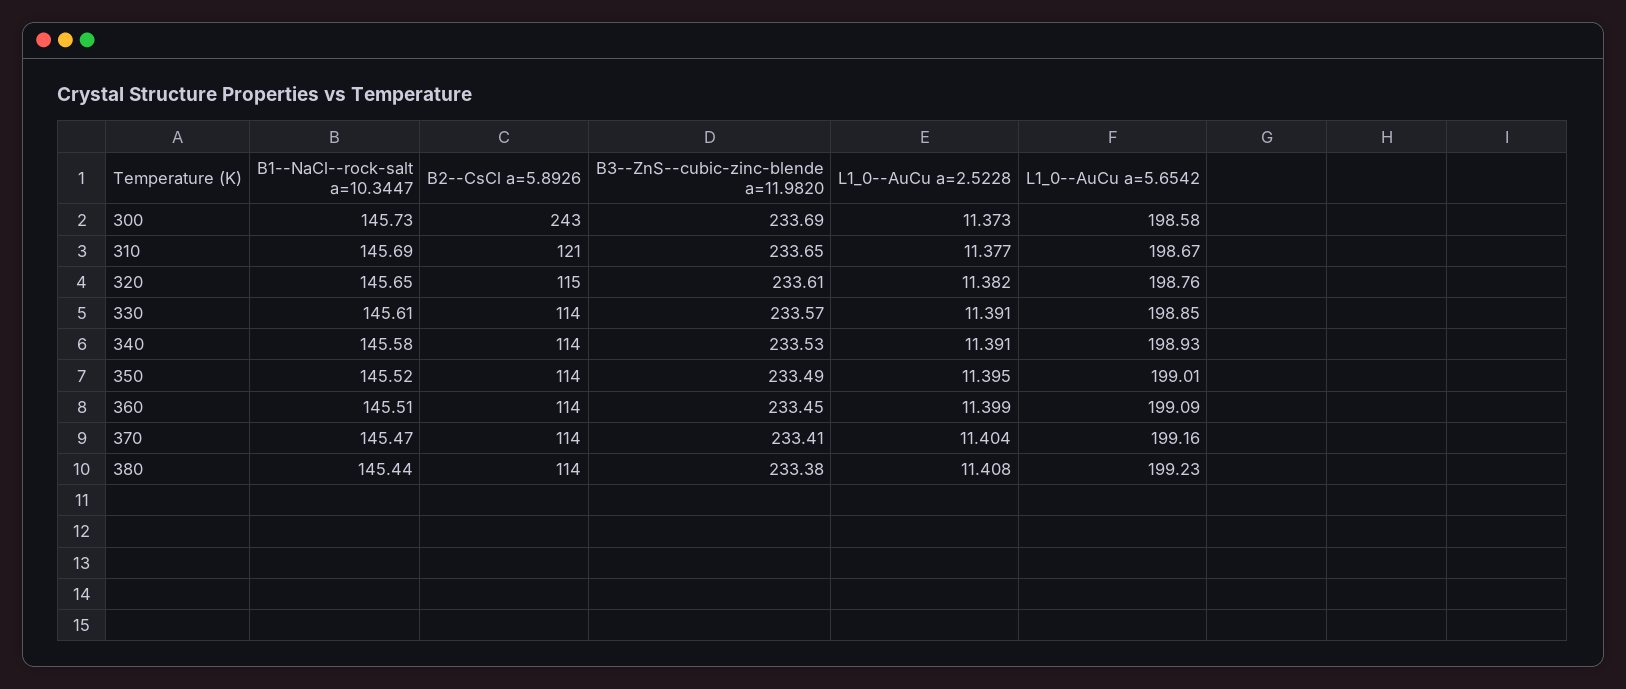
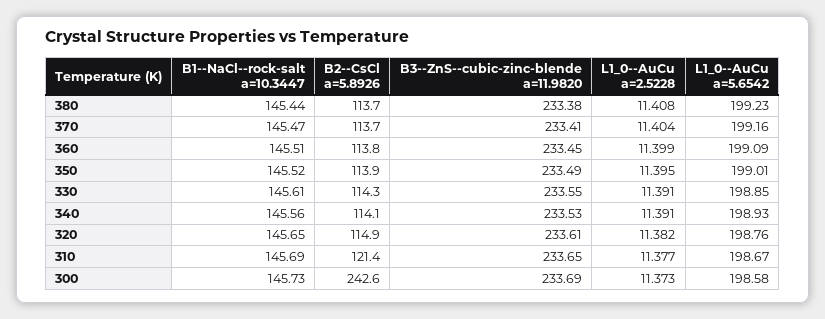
B3--ZnS--cubic-zinc-blende a=11.9820, 330: 233.57 -> 233.55
B1--NaCl--rock-salt a=10.3447, 340: 145.58 -> 145.56

